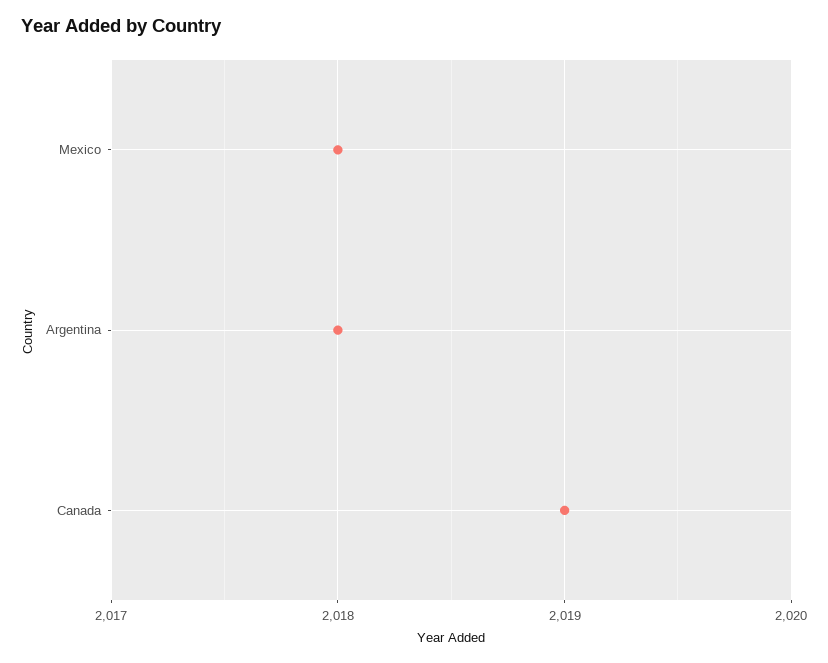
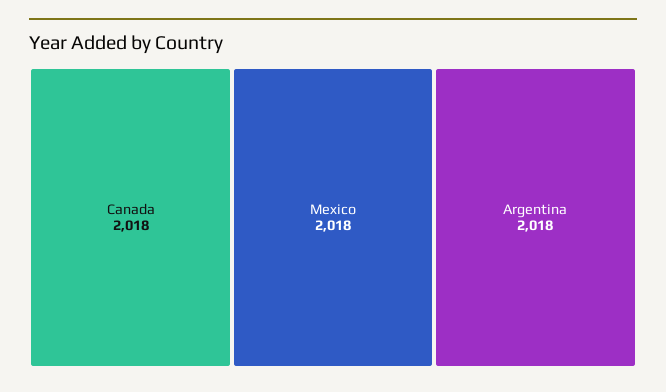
Canada: 2019 -> 2018

